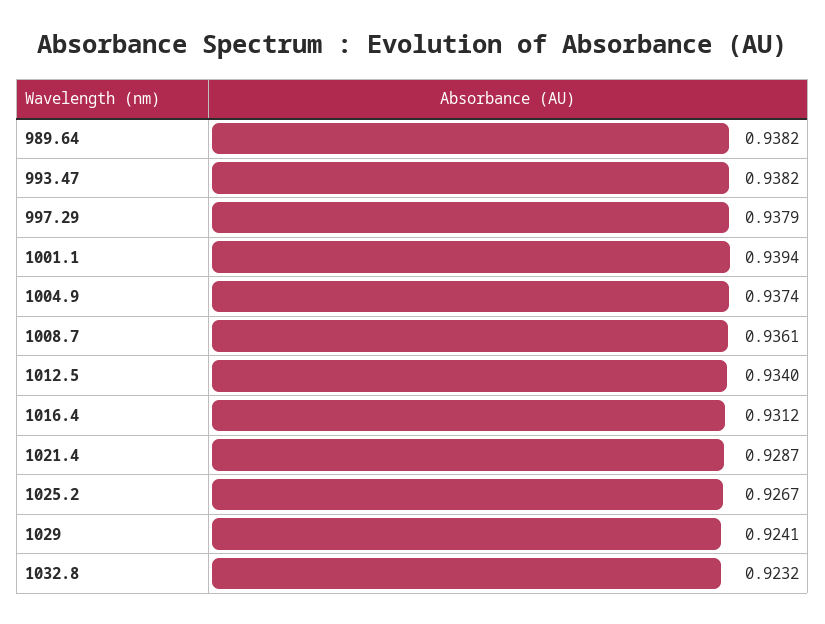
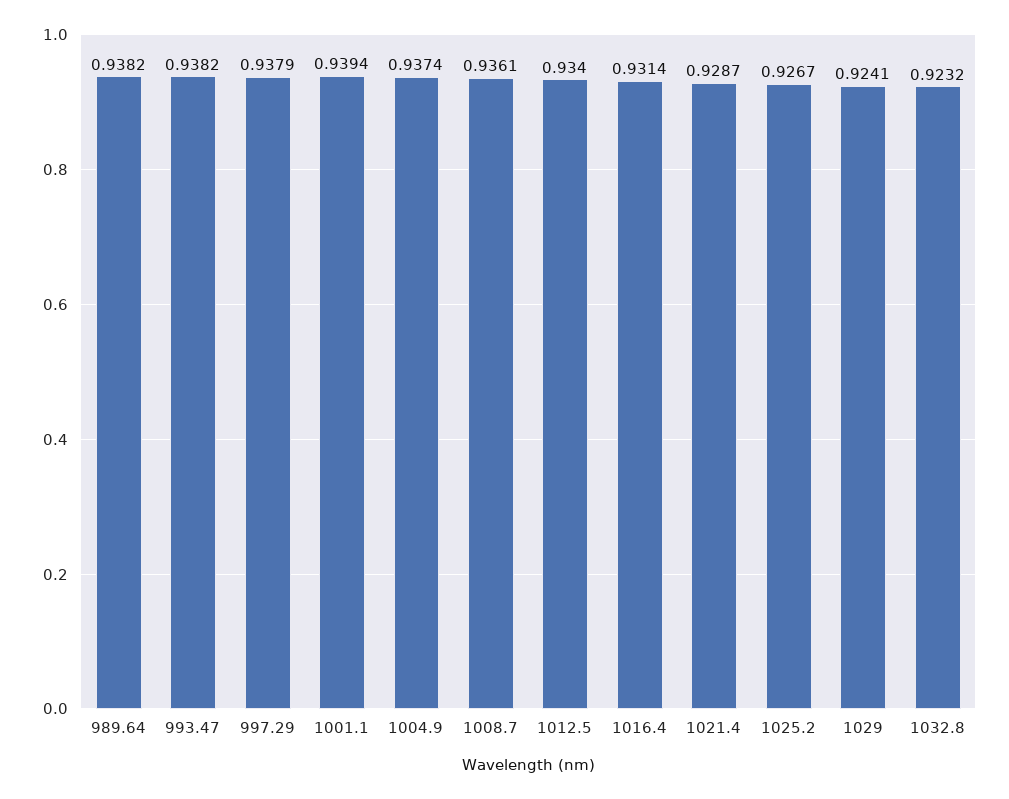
1016.4: 0.9312 -> 0.9314

